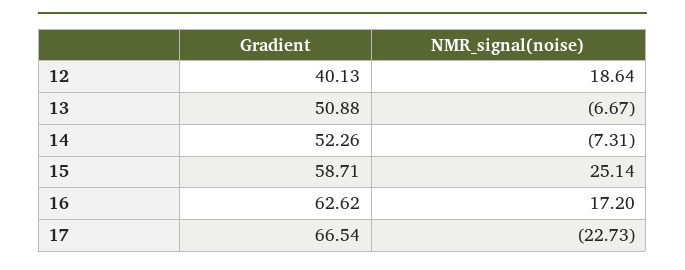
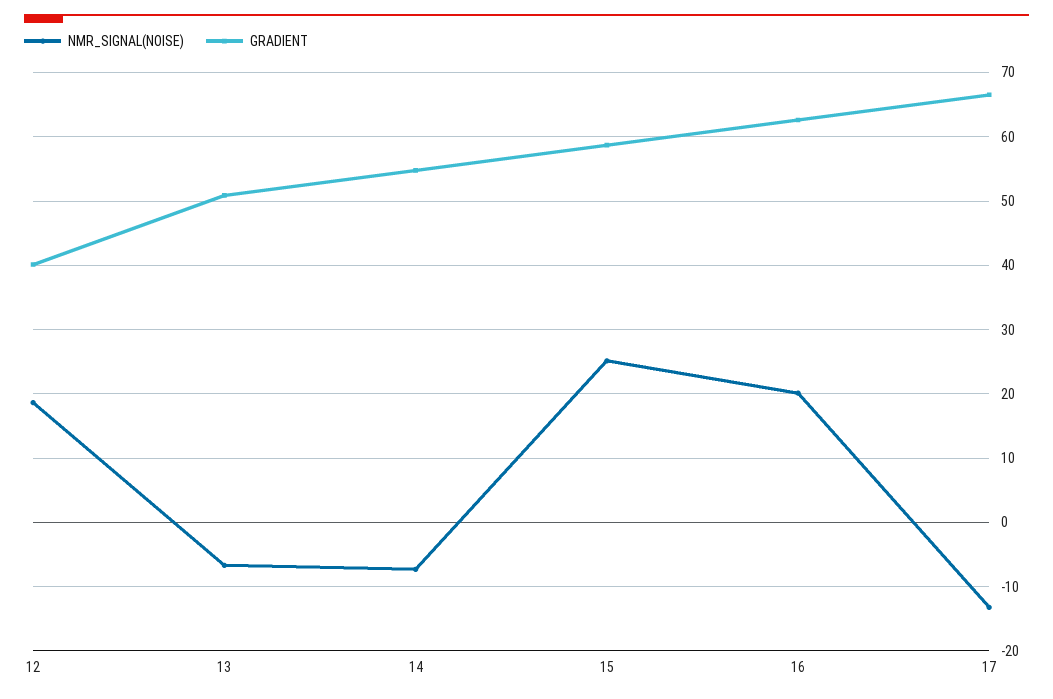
Gradient, 14: 52.26 -> 55
NMR_signal(noise), 16: 17.2 -> 20
NMR_signal(noise), 17: -22.73 -> -13

